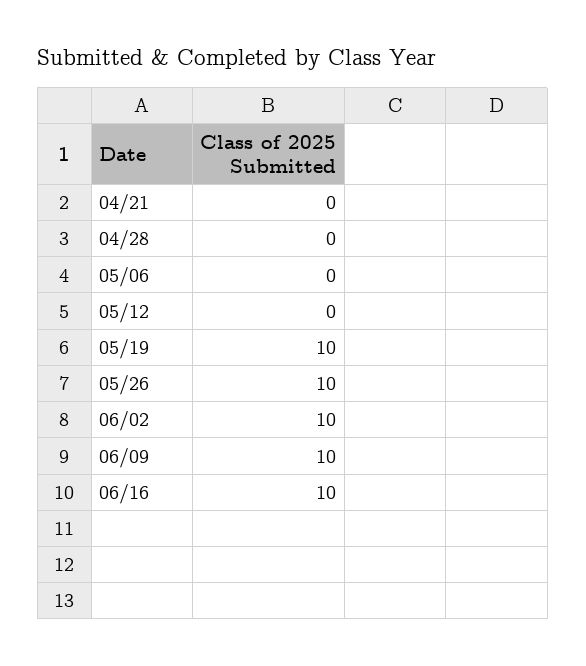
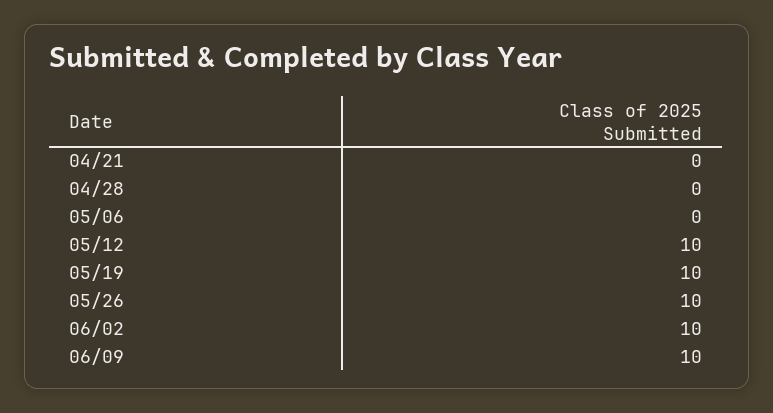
05/12: 0 -> 10
06/16: 10 -> none

